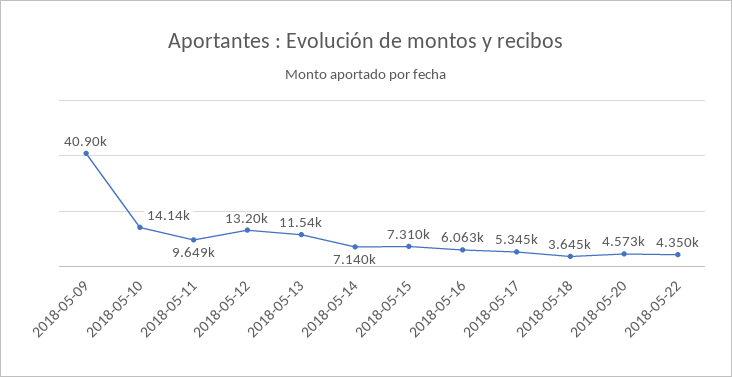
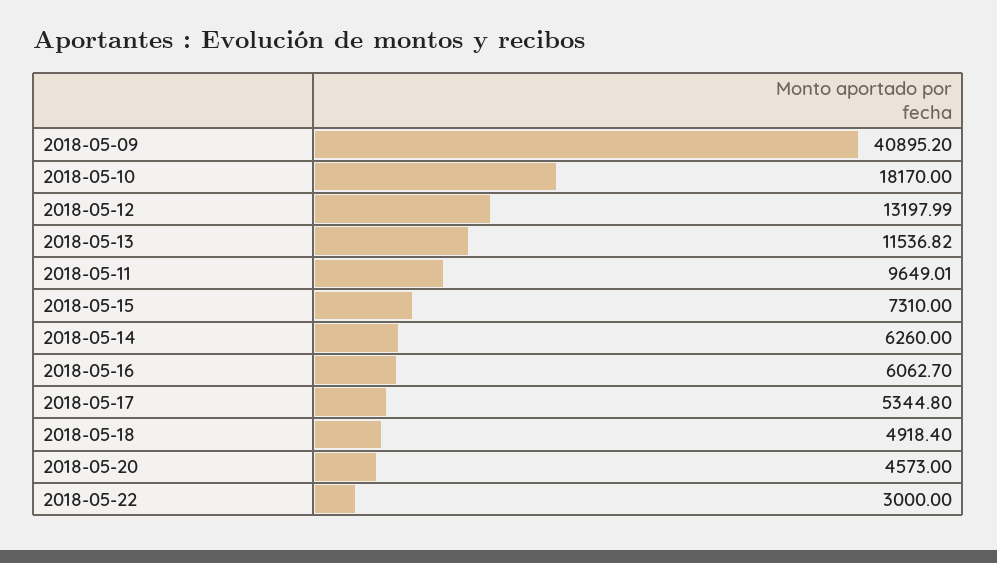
2018-05-10: 14140 -> 18170
2018-05-14: 7140 -> 6260
2018-05-18: 3645 -> 4918.4
2018-05-22: 4350 -> 3000

